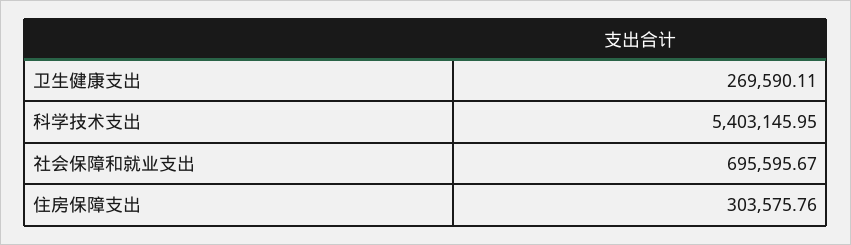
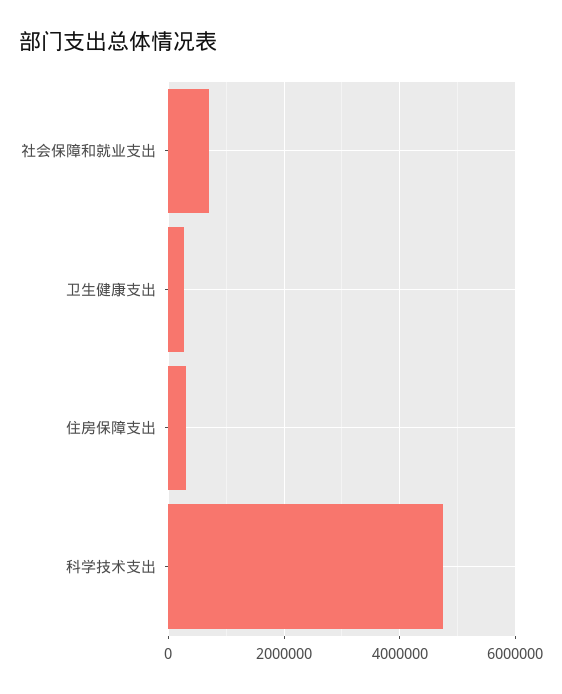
科学技术支出: 5403145.95 -> 4800000

